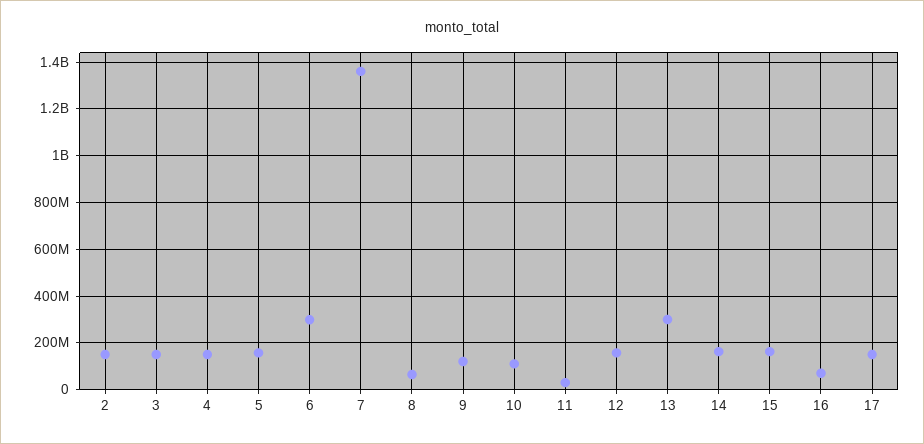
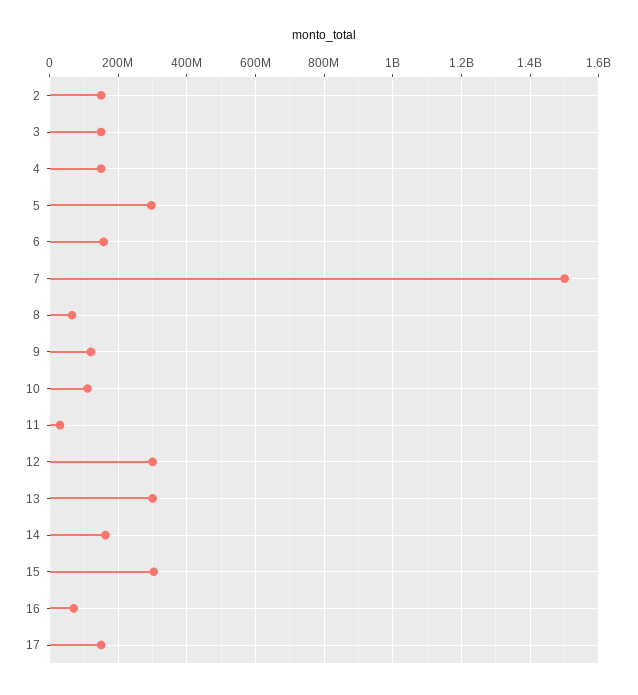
5: 150000000 -> 300000000
6: 300000000 -> 160000000
7: 1350000000 -> 1500000000
12: 150000000 -> 300000000
15: 150000000 -> 300000000

